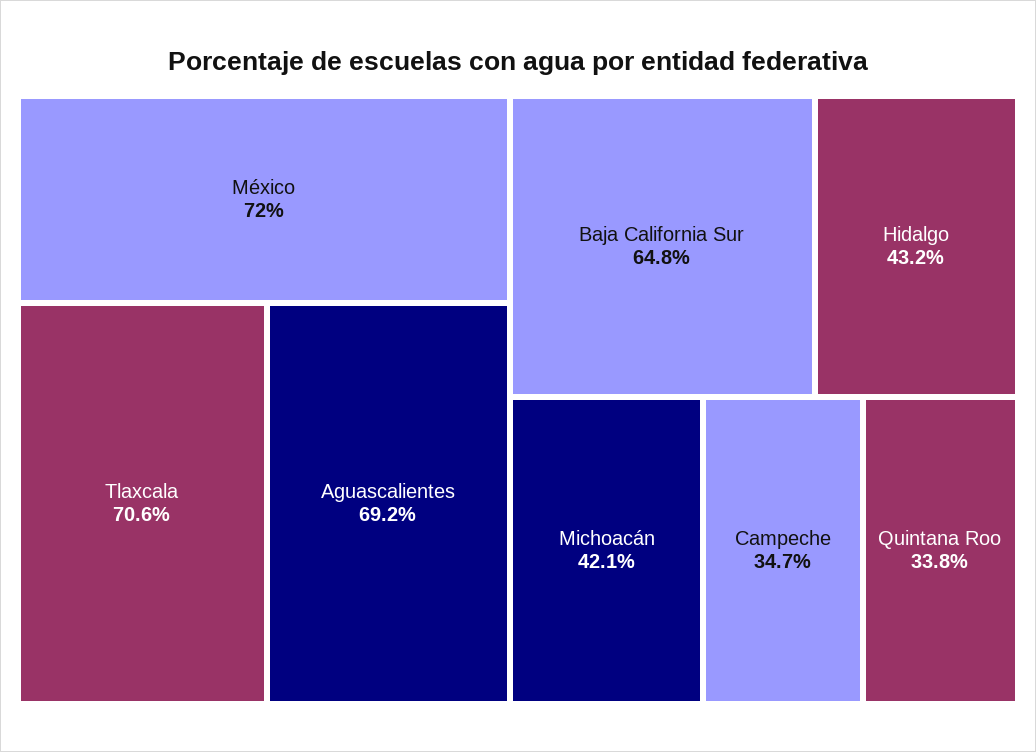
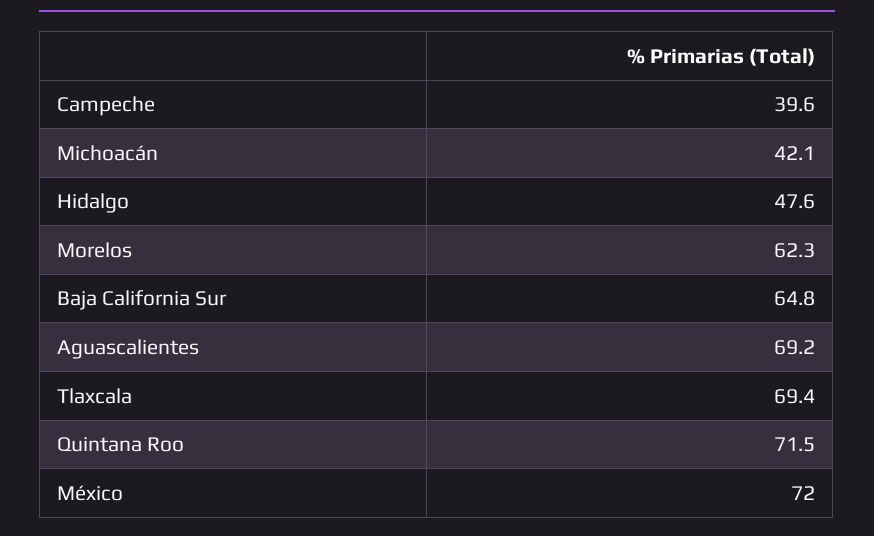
Tlaxcala: 70.6 -> 69.4
Hidalgo: 43.2 -> 47.6
Campeche: 34.7 -> 39.6
Quintana Roo: 33.8 -> 71.5
Morelos: none -> 62.3

